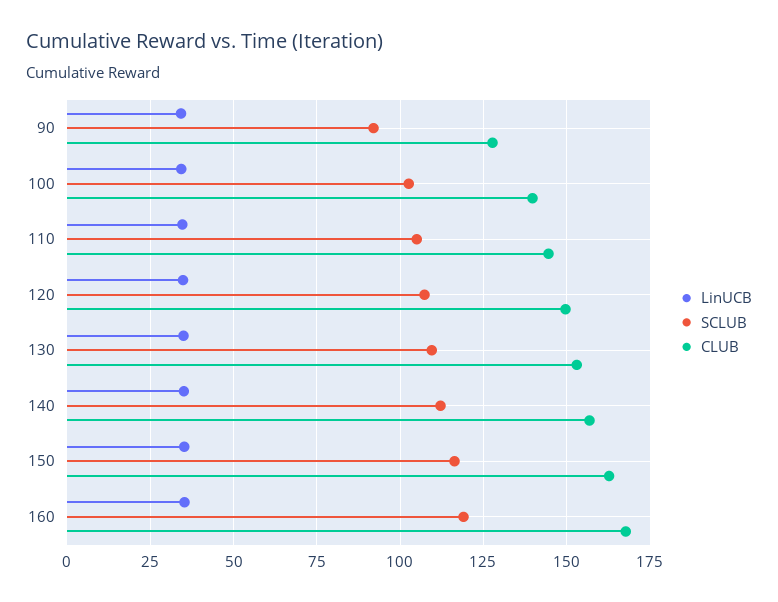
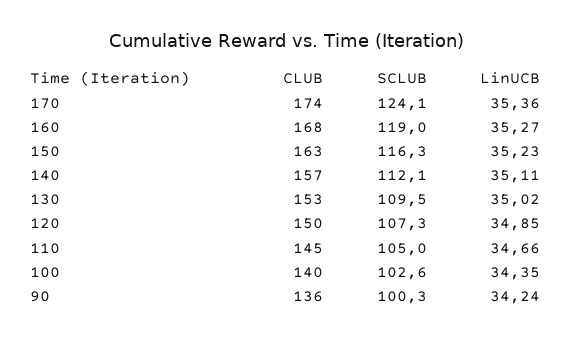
SCLUB, 90: 92.5 -> 100.3
CLUB, 90: 127.5 -> 136
CLUB, 170: none -> 174
SCLUB, 170: none -> 124.1
LinUCB, 170: none -> 35.36

